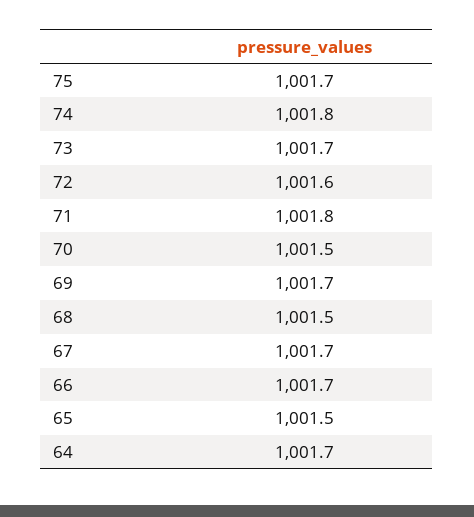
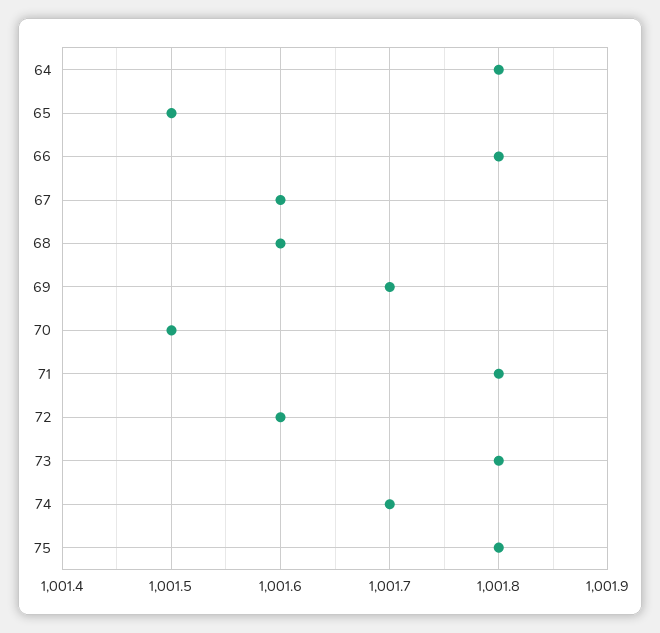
75: 1001.7 -> 1001.8
74: 1001.8 -> 1001.7
73: 1001.7 -> 1001.8
68: 1001.5 -> 1001.6
67: 1001.7 -> 1001.6
66: 1001.7 -> 1001.8
64: 1001.7 -> 1001.8

